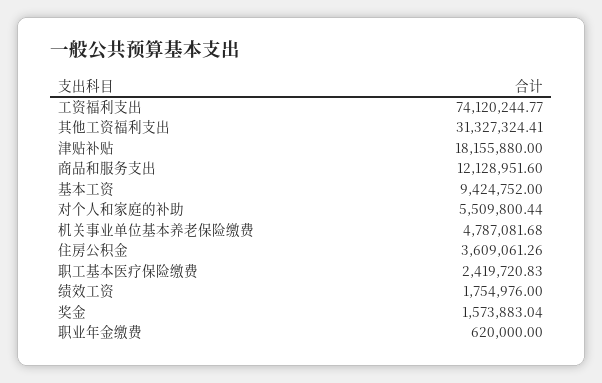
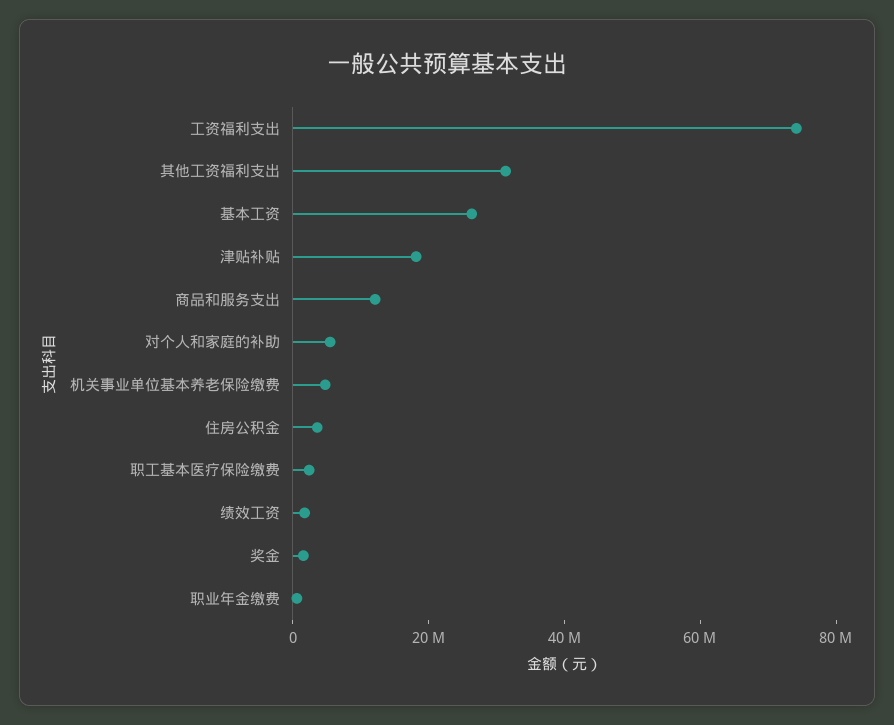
基本工资: 9424752 -> 25000000

